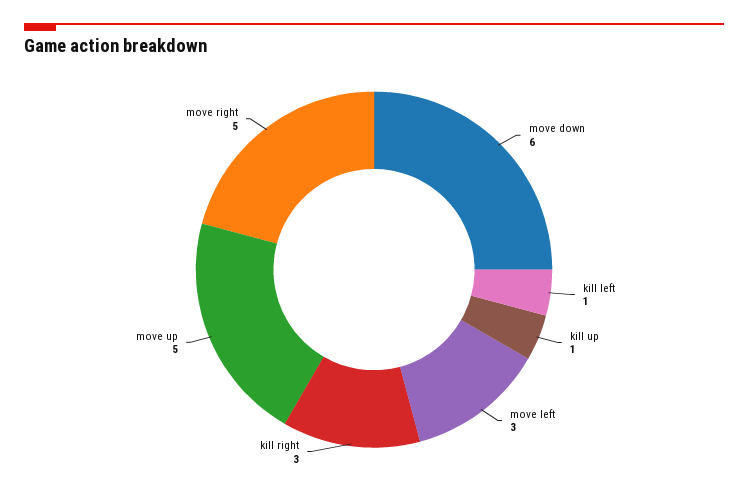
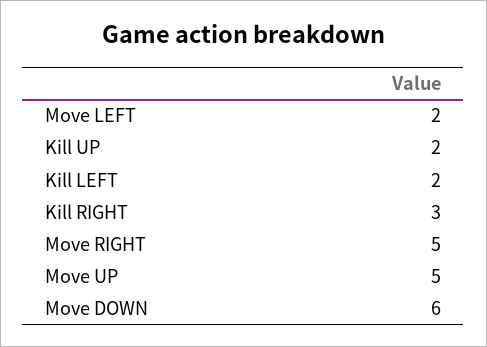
kill left: 1 -> 2
kill up: 1 -> 2
move left: 3 -> 2

